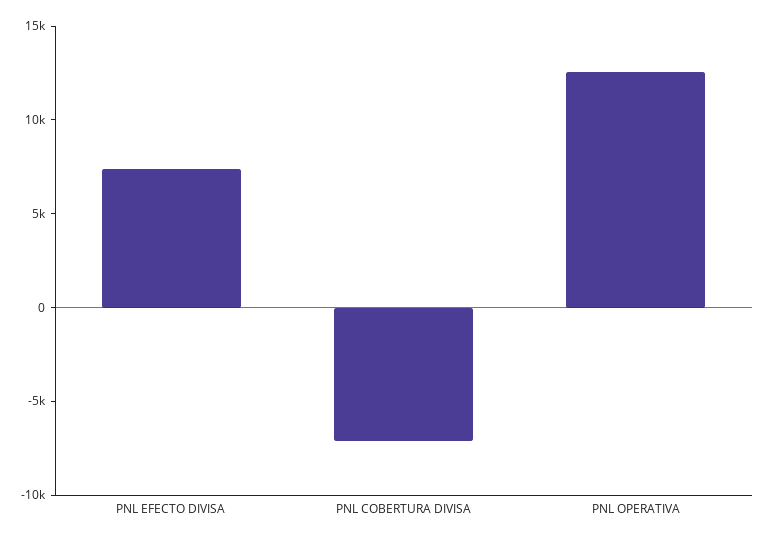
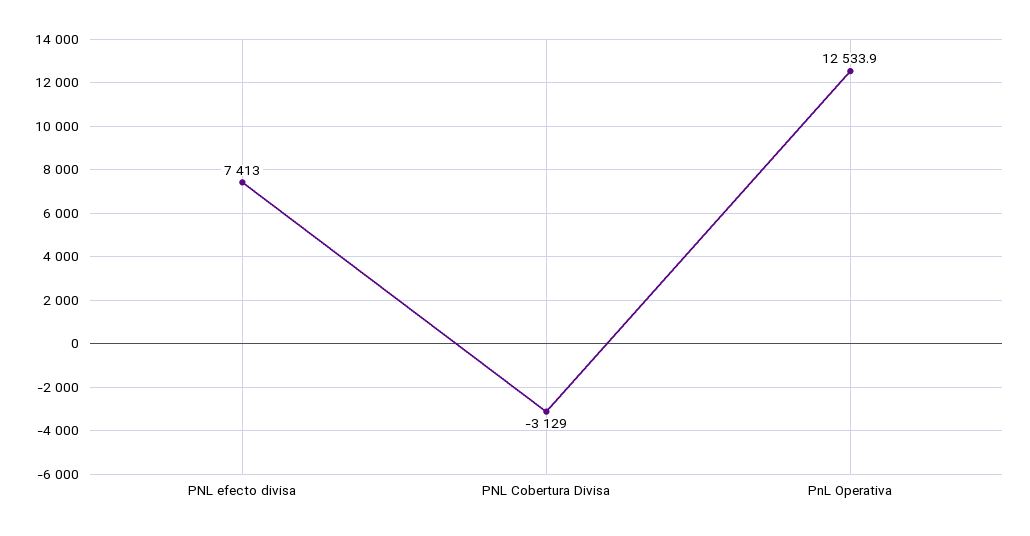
PNL COBERTURA DIVISA: -7000 -> -3129

